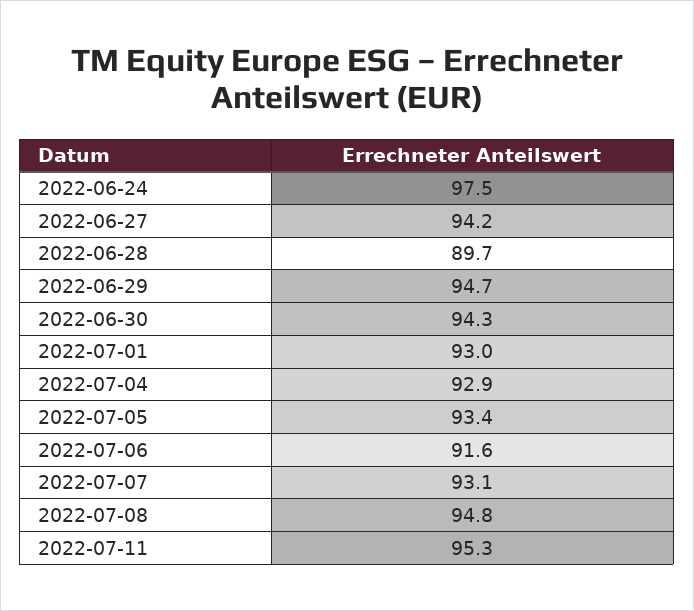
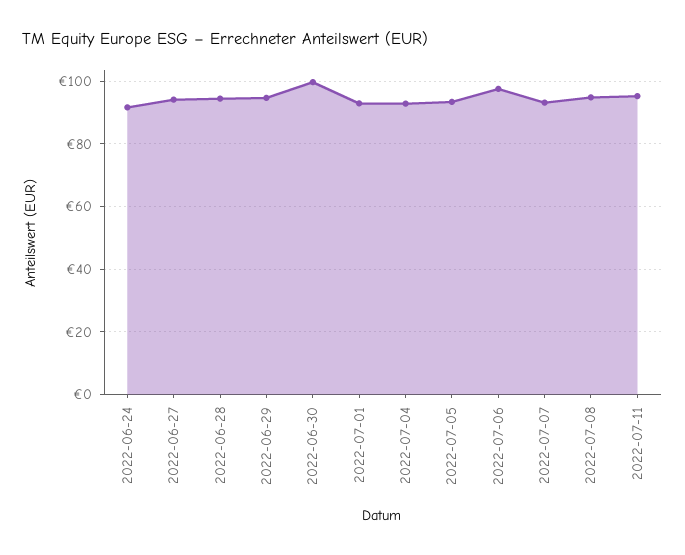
2022-06-24: 97.5 -> 92
2022-06-28: 89.7 -> 94
2022-06-30: 94.3 -> 100
2022-07-06: 91.6 -> 98

